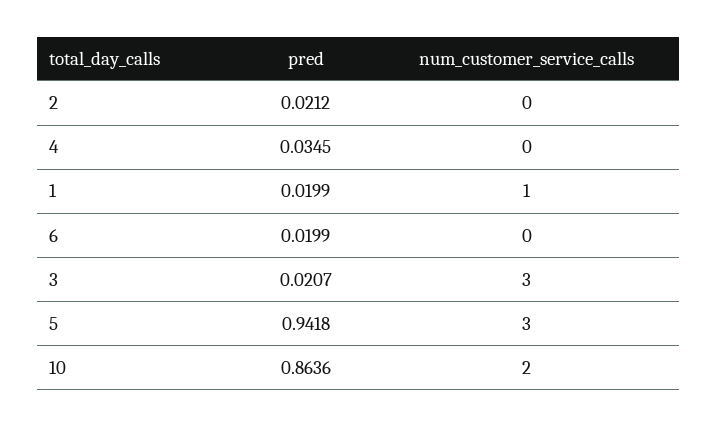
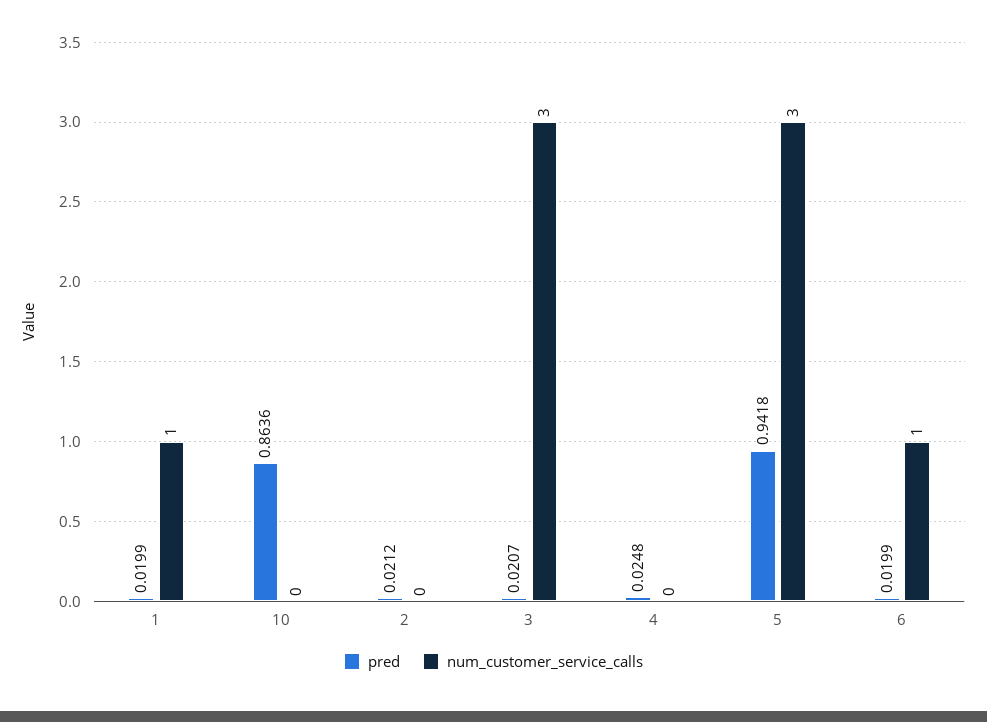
pred, 4: 0.0345 -> 0.0248
num_customer_service_calls, 6: 0 -> 1
num_customer_service_calls, 10: 2 -> 0

